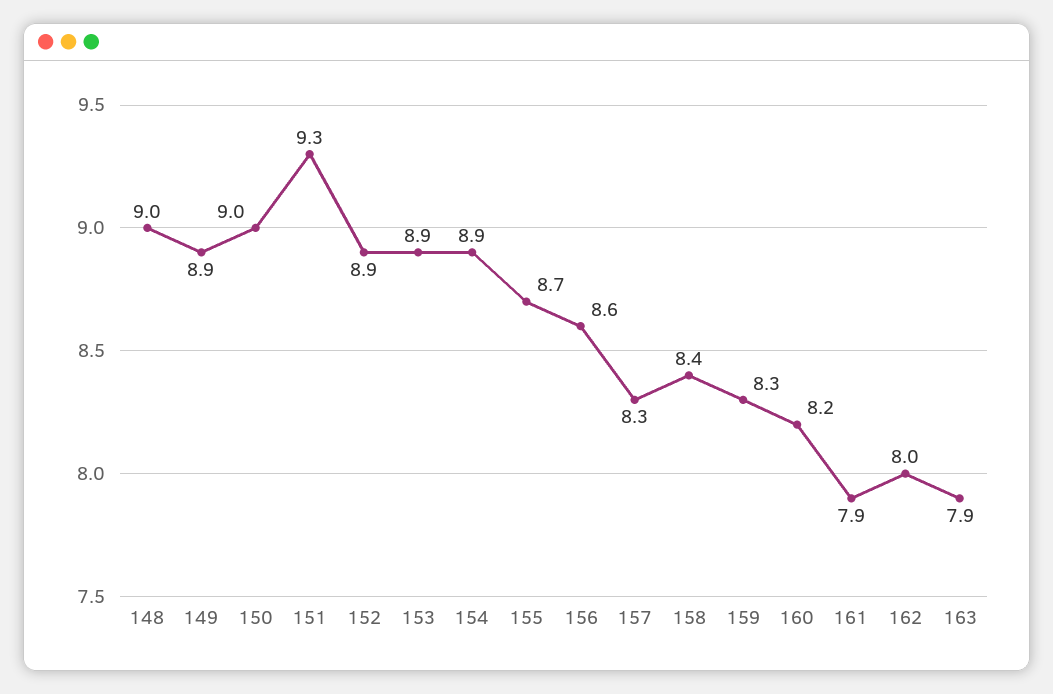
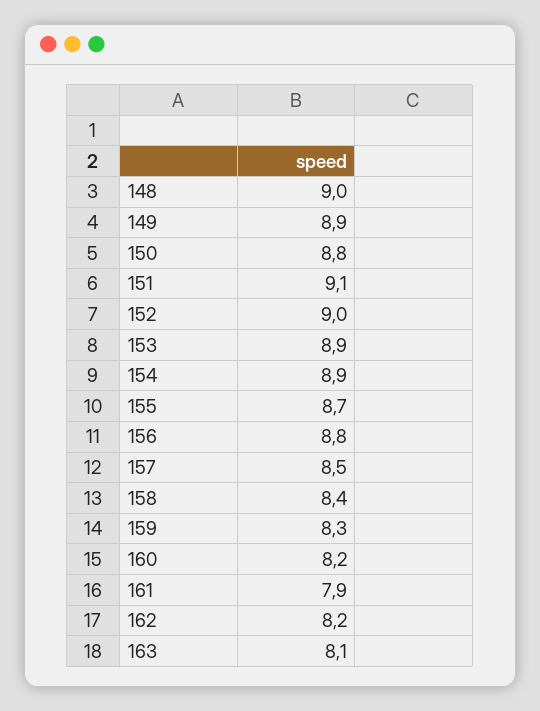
150: 9 -> 8.8
151: 9.3 -> 9.1
152: 8.9 -> 9
156: 8.6 -> 8.8
157: 8.3 -> 8.5
162: 8 -> 8.2
163: 7.9 -> 8.1

